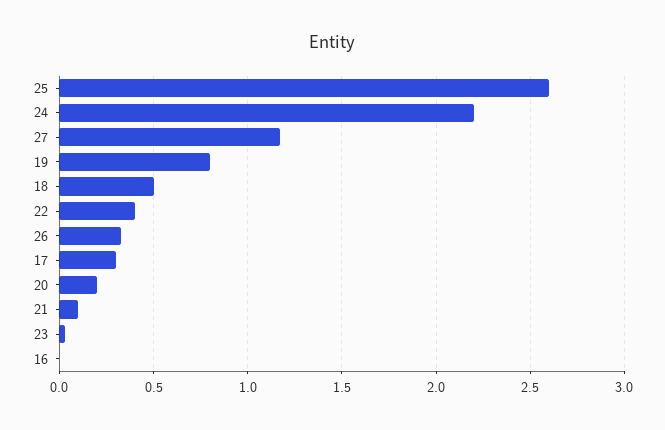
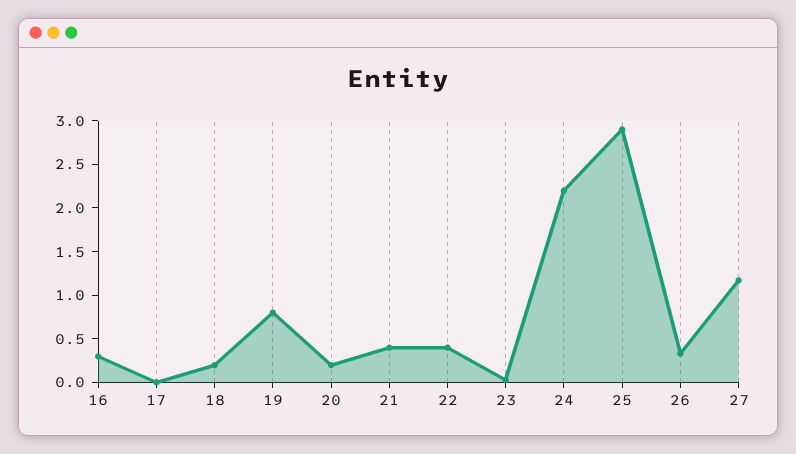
25: 2.6 -> 2.9
18: 0.5 -> 0.2
17: 0.3 -> 0
21: 0.1 -> 0.4
16: 0 -> 0.3

